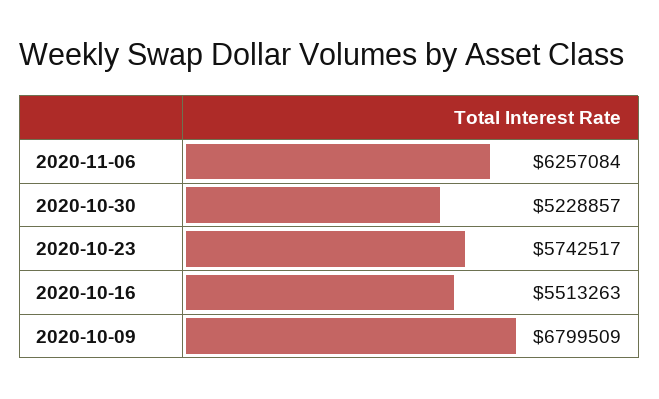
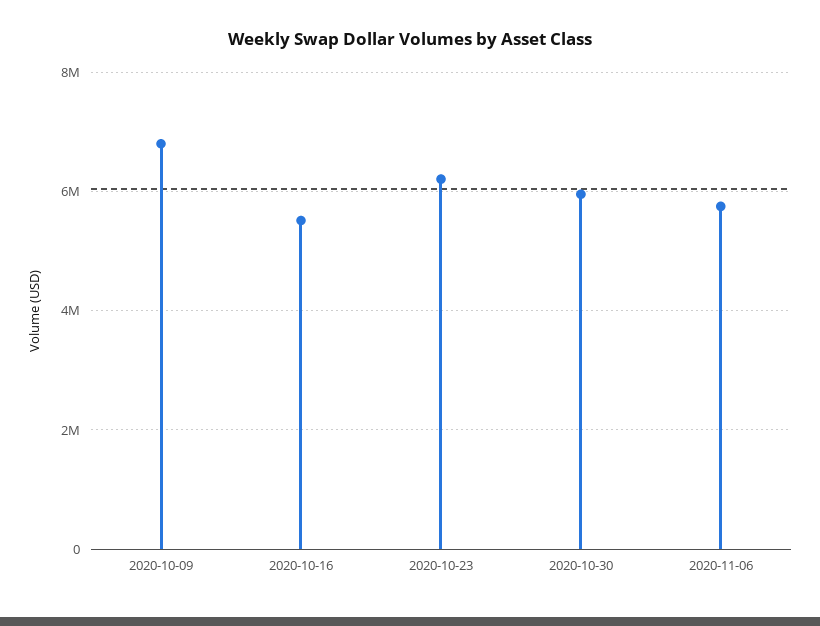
2020-11-06: 6257084 -> 5800000
2020-10-30: 5228857 -> 6000000
2020-10-23: 5742517 -> 6200000

